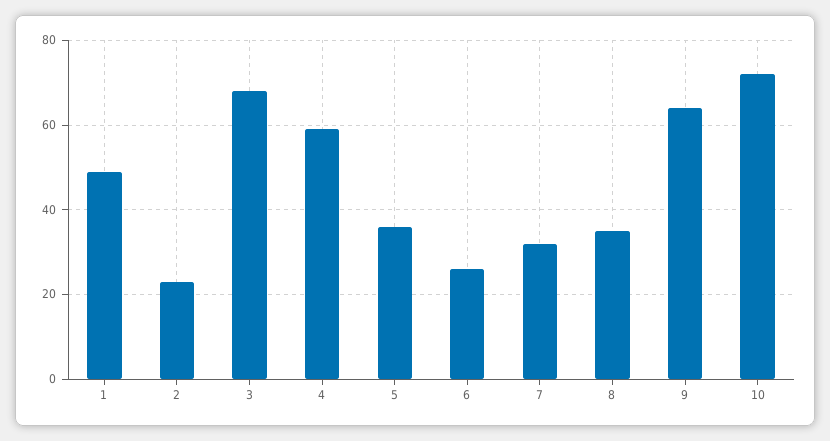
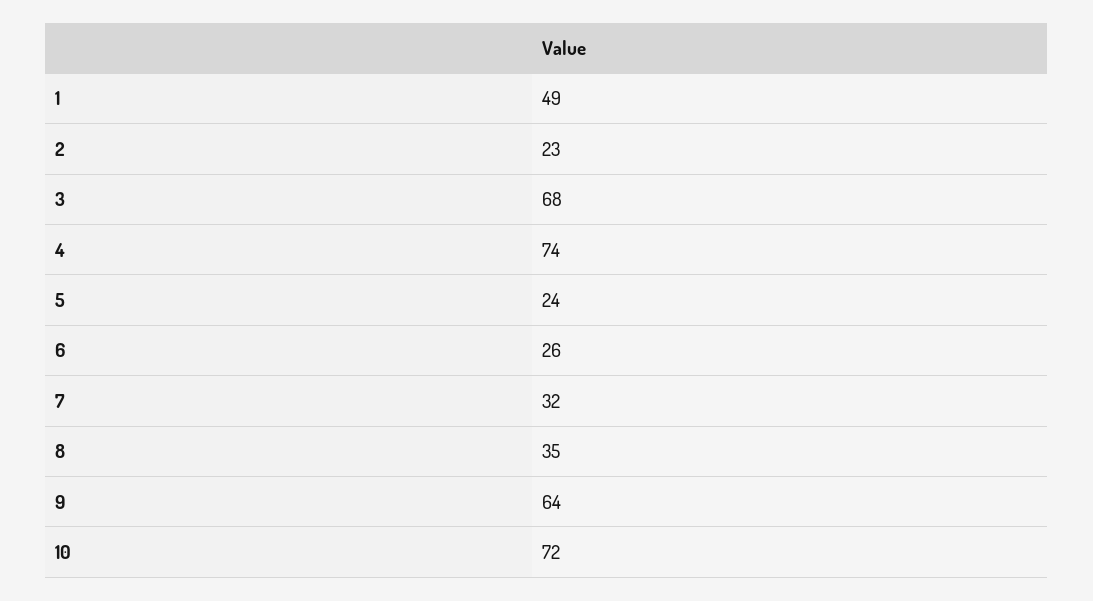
4: 60 -> 74
5: 35 -> 24

